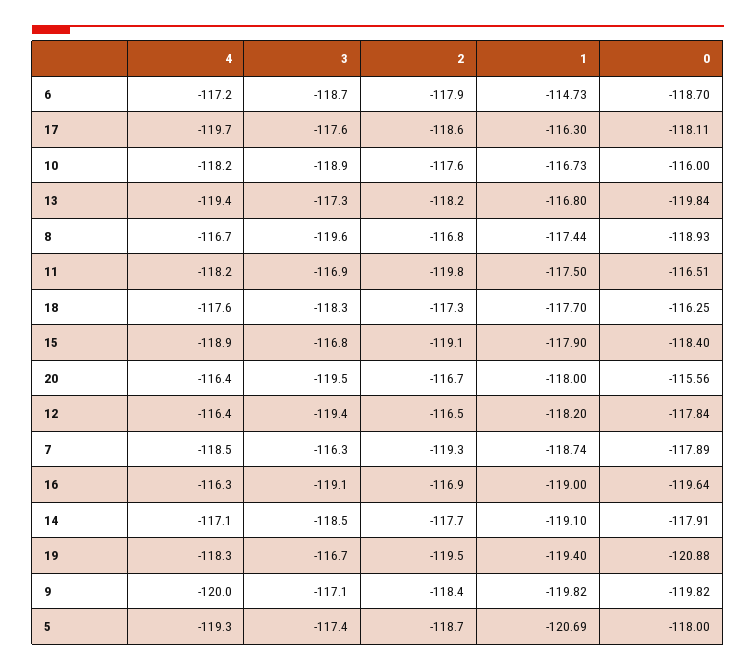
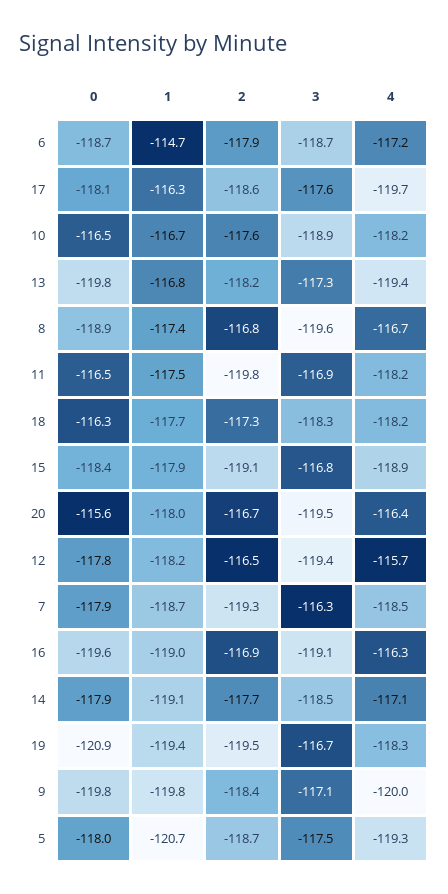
0, 10: -116 -> -116.5
4, 18: -117.6 -> -118.2
4, 12: -116.4 -> -115.7
3, 5: -117.4 -> -117.5

